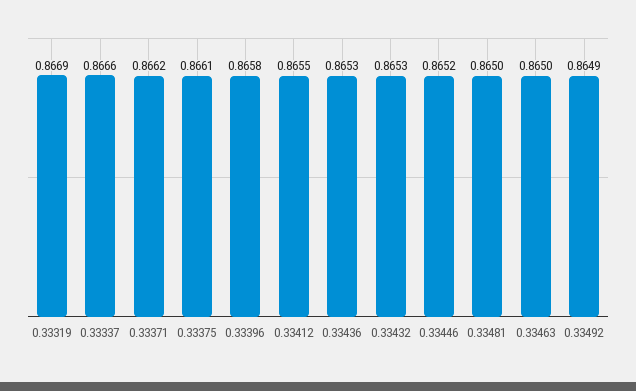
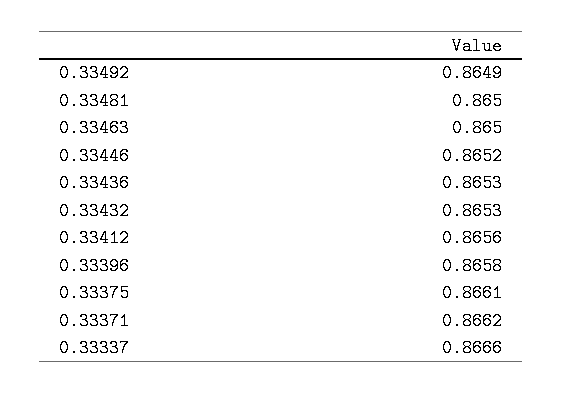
0.33319: 0.8669 -> none
0.33412: 0.8655 -> 0.8656

